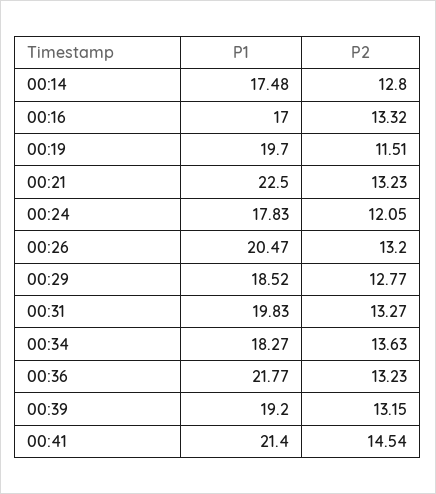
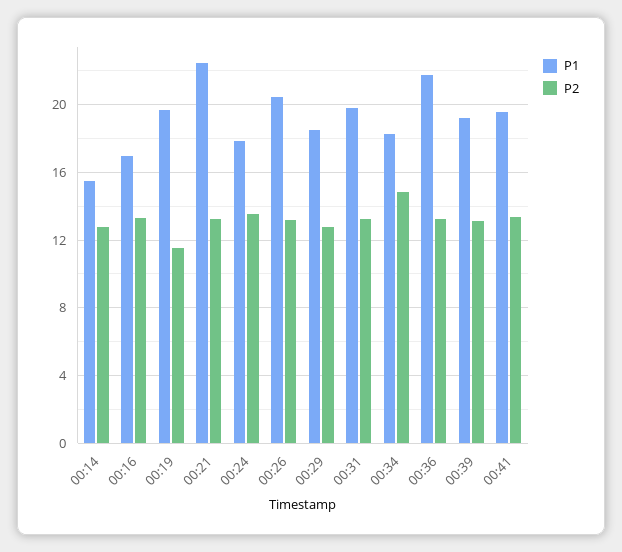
P1, 00:14: 17.48 -> 15.5
P2, 00:24: 12.05 -> 13.5
P2, 00:34: 13.63 -> 15
P1, 00:41: 21.4 -> 19.5
P2, 00:41: 14.54 -> 13.5

